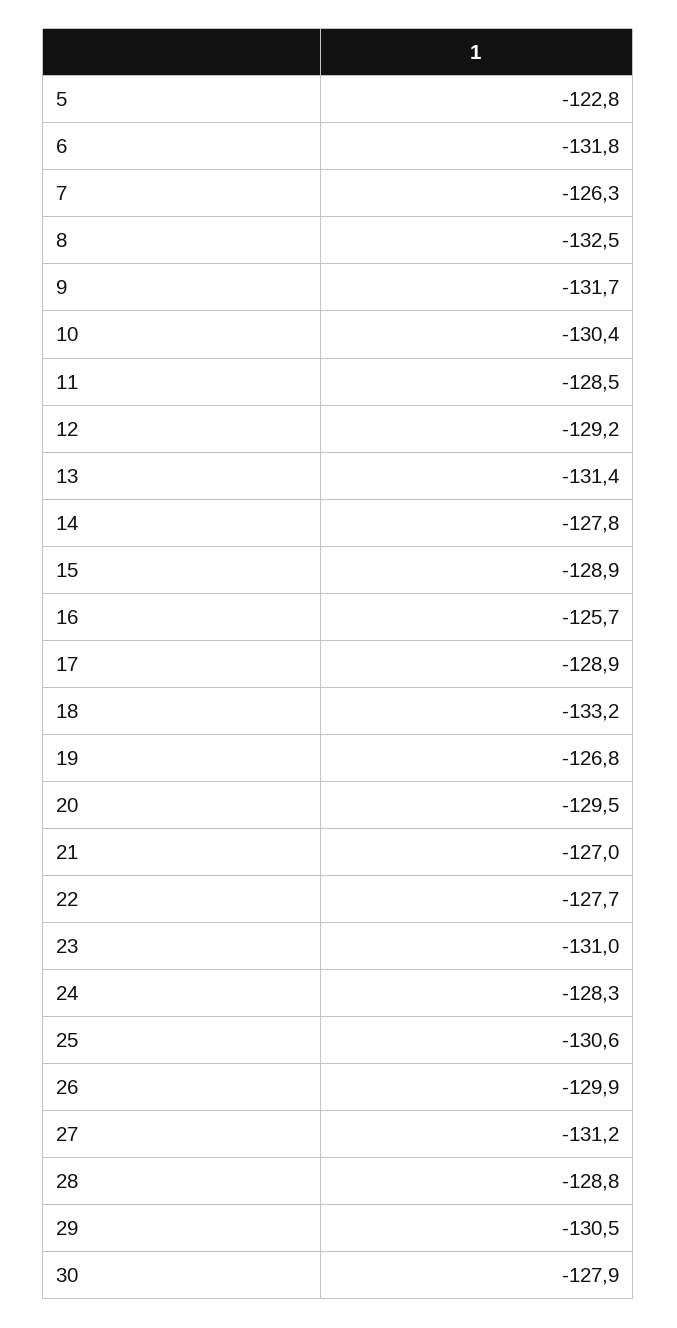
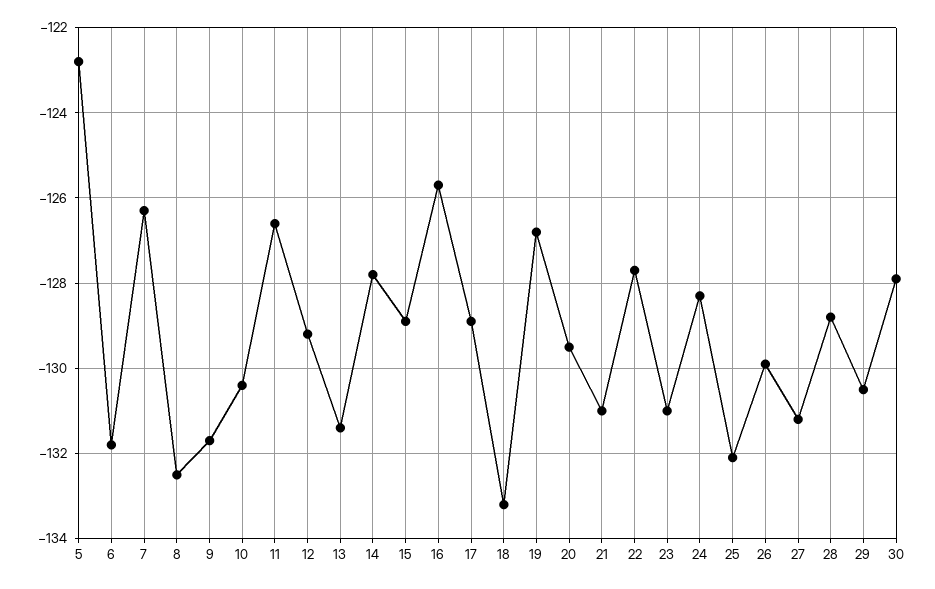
11: -128.5 -> -126.5
21: -127 -> -131
25: -130.6 -> -132

